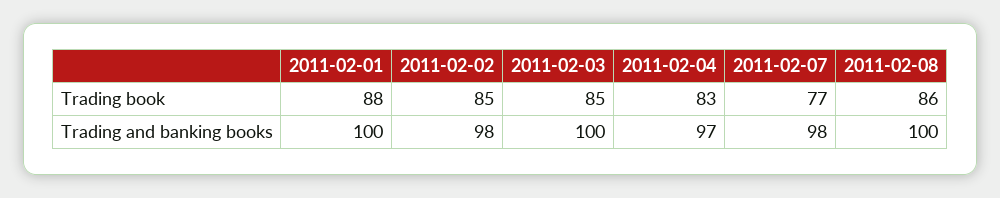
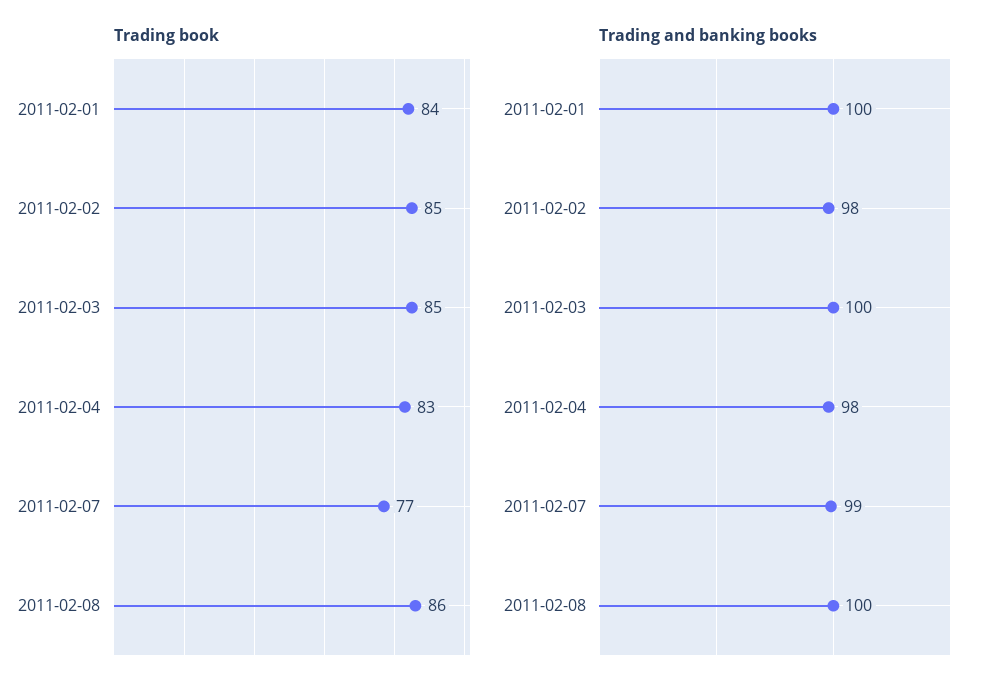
Trading book, 2011-02-01: 88 -> 84
Trading and banking books, 2011-02-04: 97 -> 98
Trading and banking books, 2011-02-07: 98 -> 99

